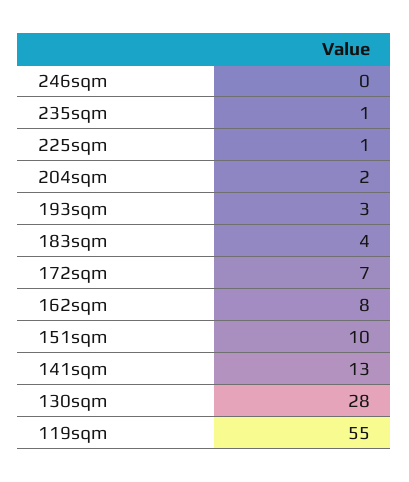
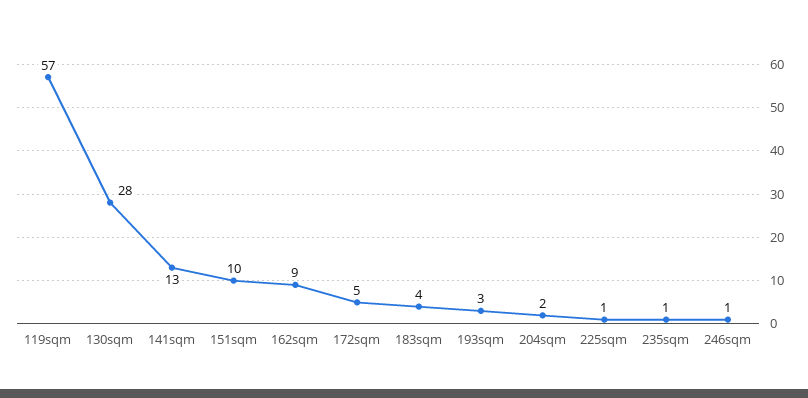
246sqm: 0 -> 1
172sqm: 7 -> 5
162sqm: 8 -> 9
119sqm: 55 -> 57

